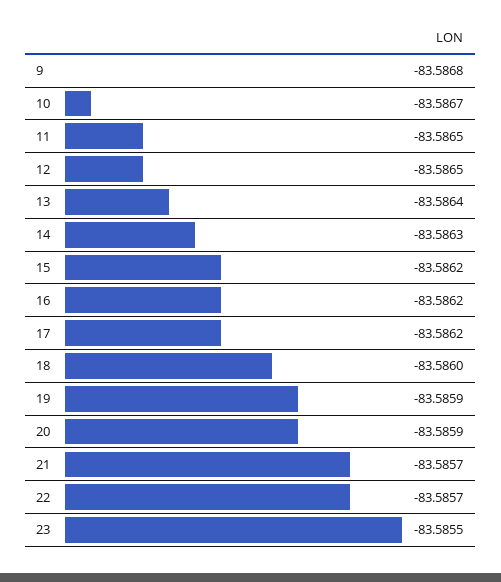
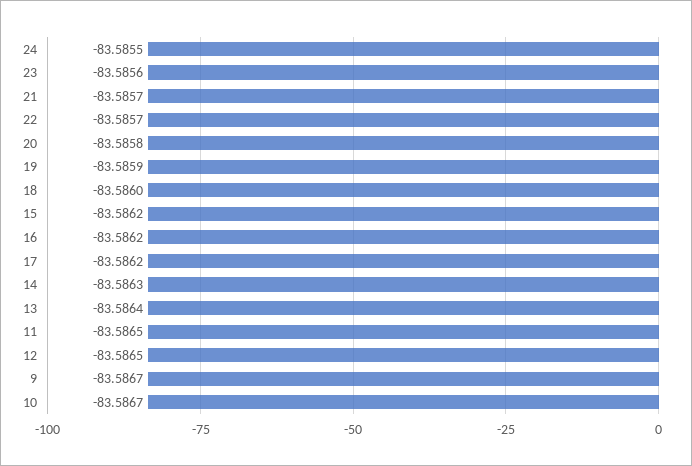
9: -83.5868 -> -83.5867
20: -83.5859 -> -83.5858
23: -83.5855 -> -83.5856
24: none -> -83.5855

